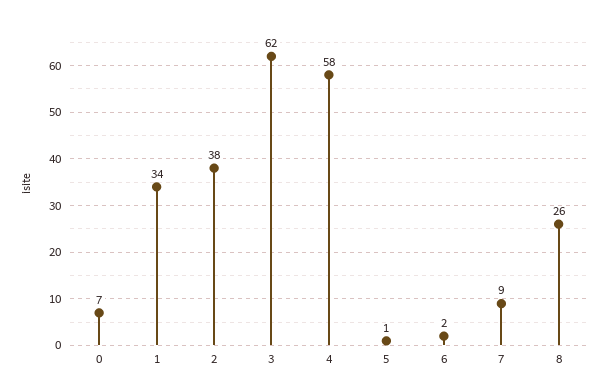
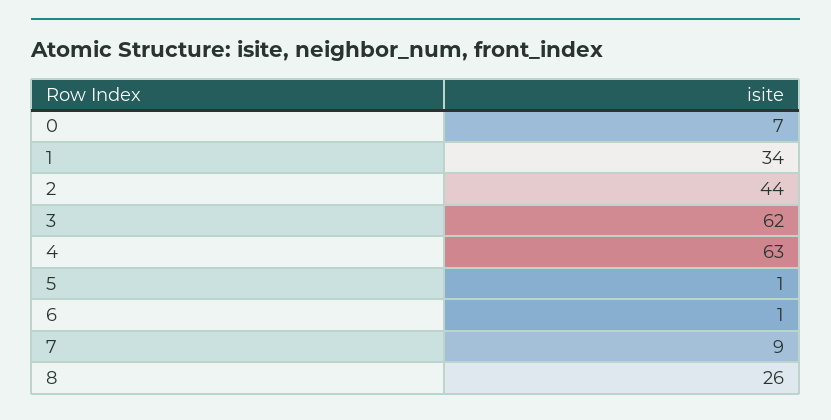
2: 38 -> 44
4: 58 -> 63
6: 2 -> 1

